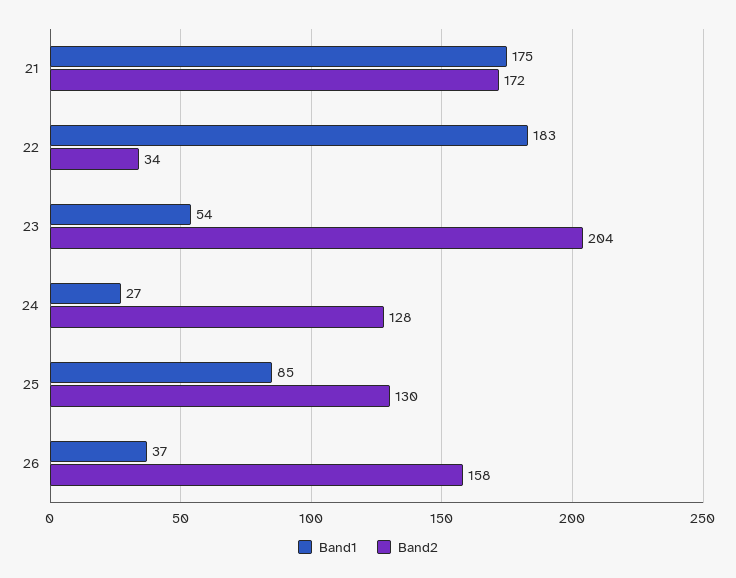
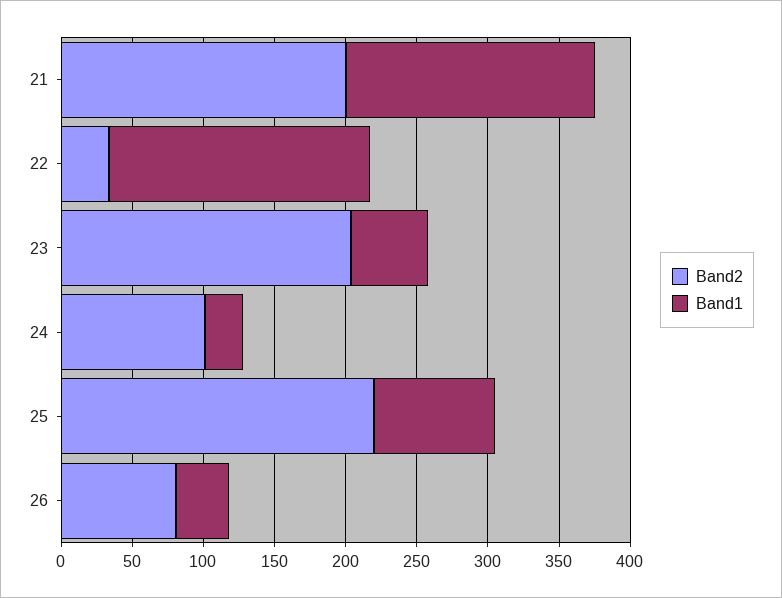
Band2, 21: 172 -> 200
Band2, 24: 128 -> 100
Band2, 25: 130 -> 220
Band2, 26: 158 -> 80

